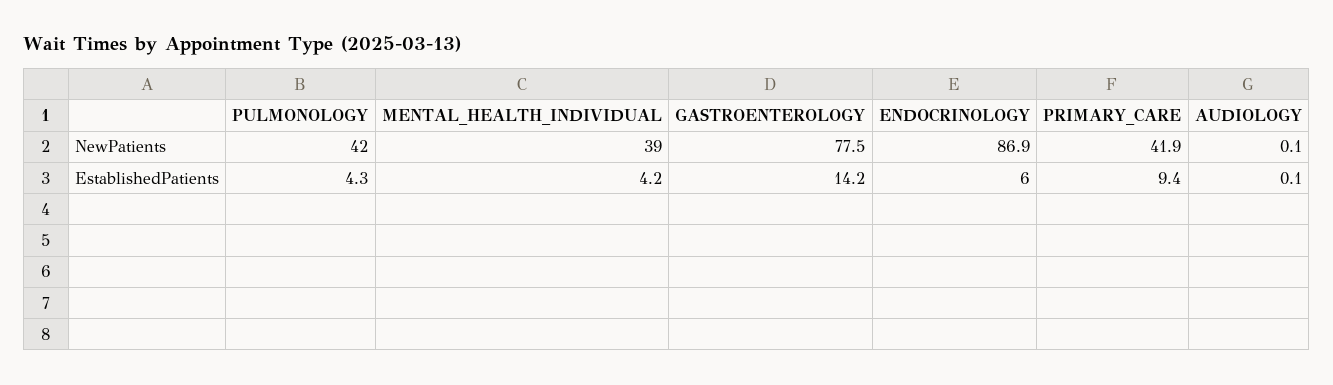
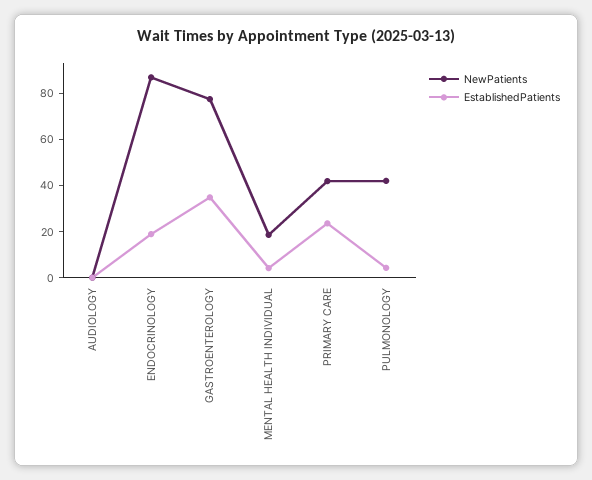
NewPatients, MENTAL_HEALTH_INDIVIDUAL: 39 -> 20
EstablishedPatients, GASTROENTEROLOGY: 14.2 -> 35
EstablishedPatients, ENDOCRINOLOGY: 6 -> 20
EstablishedPatients, PRIMARY_CARE: 9.4 -> 25

